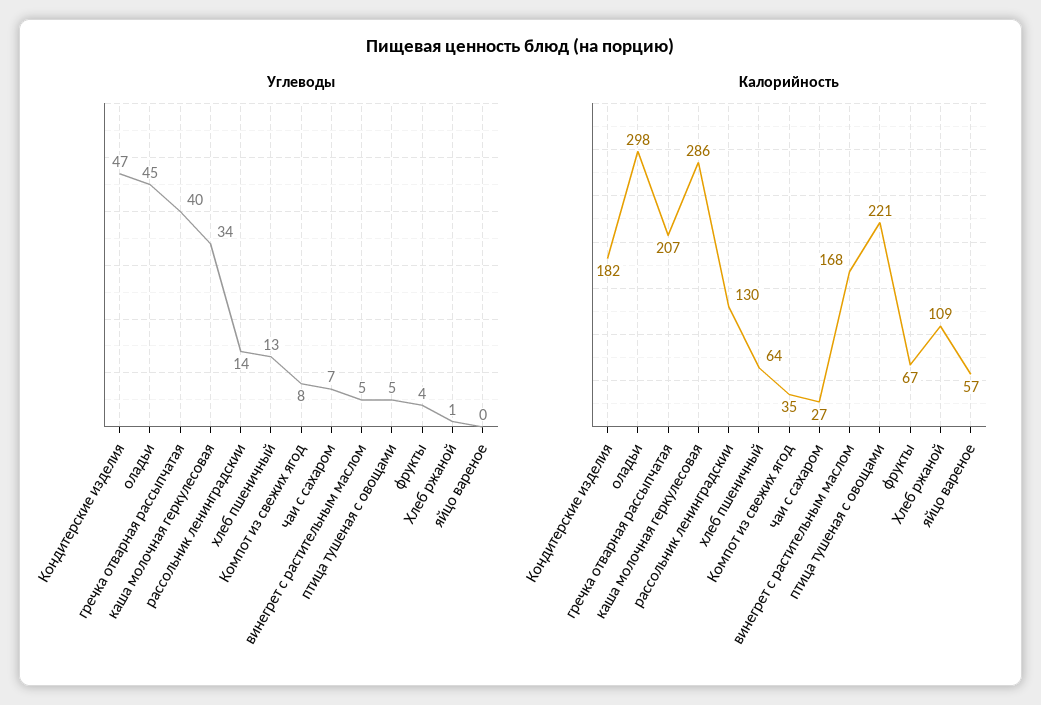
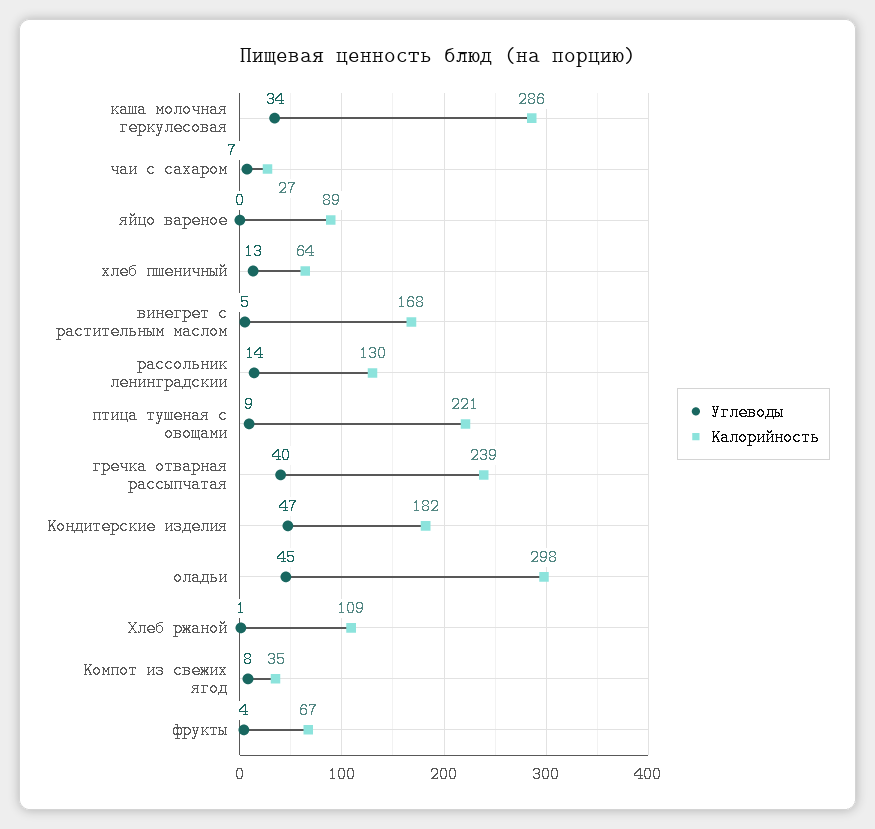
Углеводы, птица тушеная с овощами: 5 -> 9
Калорийность, гречка отварная рассыпчатая: 207 -> 239
Калорийность, яйцо вареное: 57 -> 89

